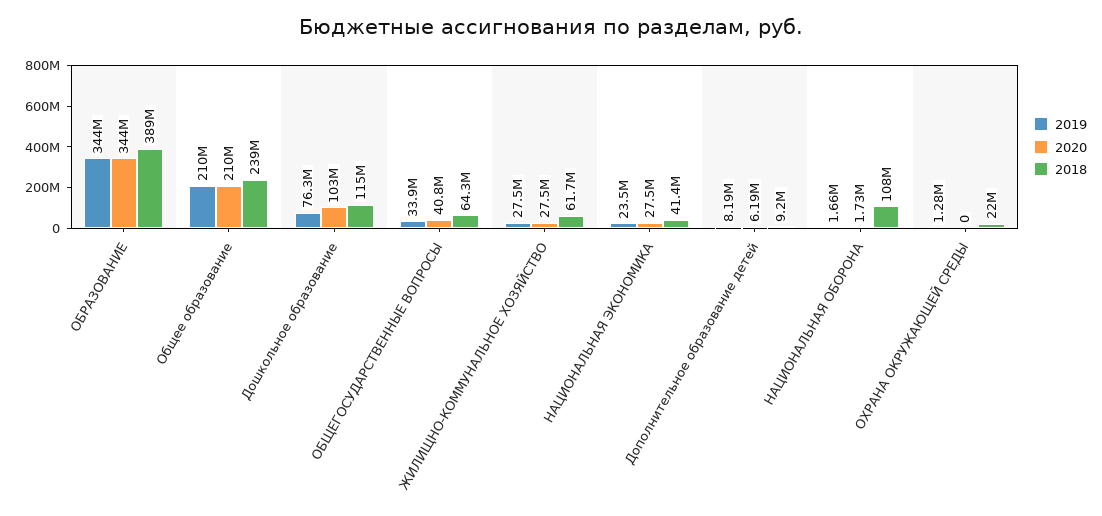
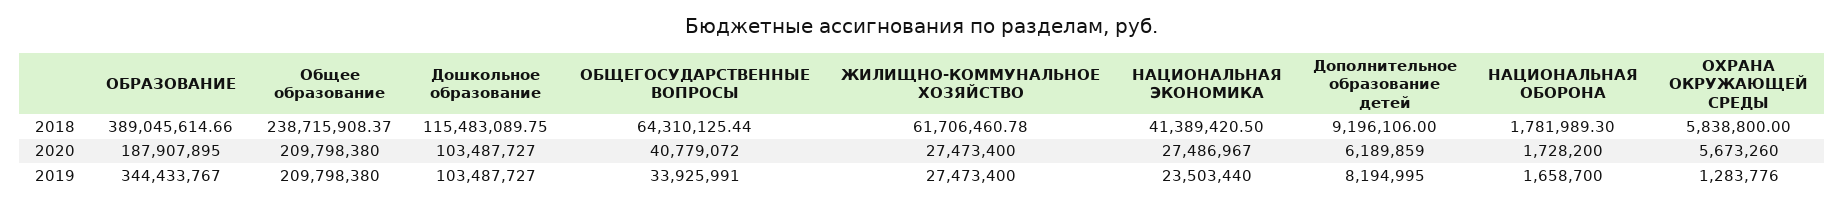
2020, ОБРАЗОВАНИЕ: 344000000 -> 187907895
2019, Дошкольное образование: 76300000 -> 103487727
2018, НАЦИОНАЛЬНАЯ ОБОРОНА: 108000000 -> 1781989.3
2020, ОХРАНА ОКРУЖАЮЩЕЙ СРЕДЫ: 0 -> 5673260
2018, ОХРАНА ОКРУЖАЮЩЕЙ СРЕДЫ: 22000000 -> 5838800

